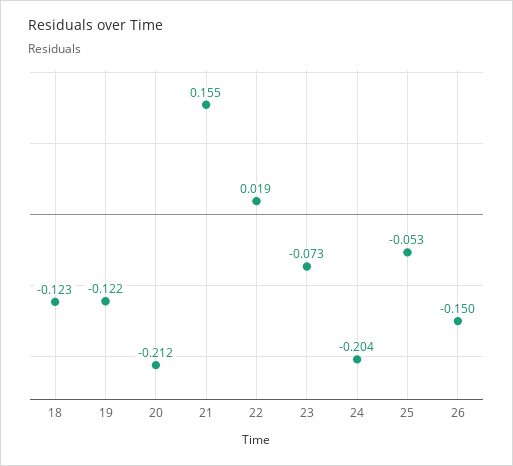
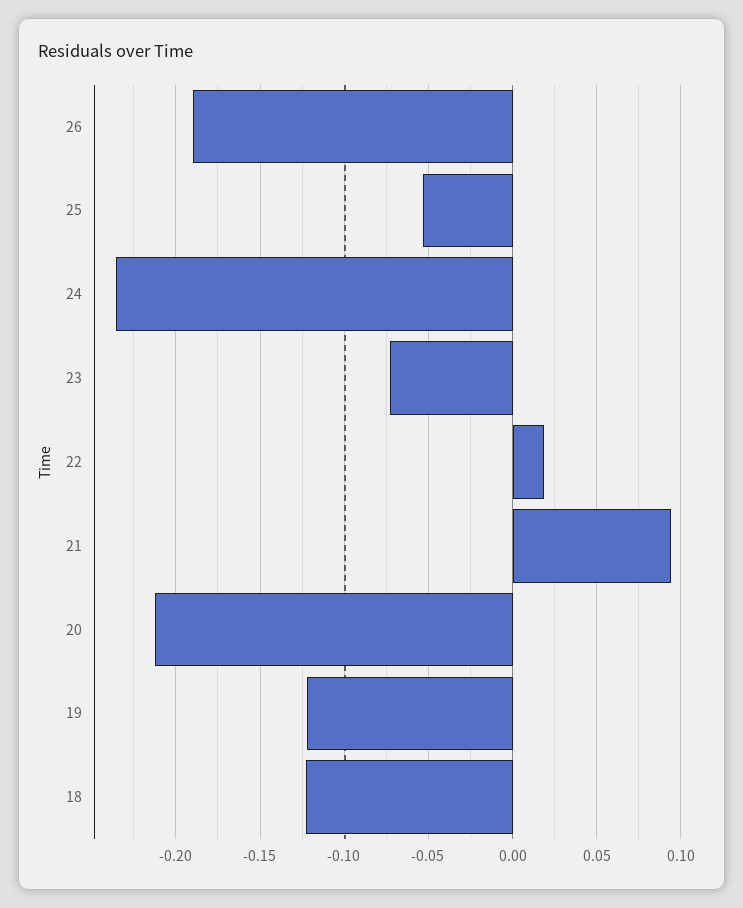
21: 0.155 -> 0.095
24: -0.204 -> -0.235
26: -0.15 -> -0.19

